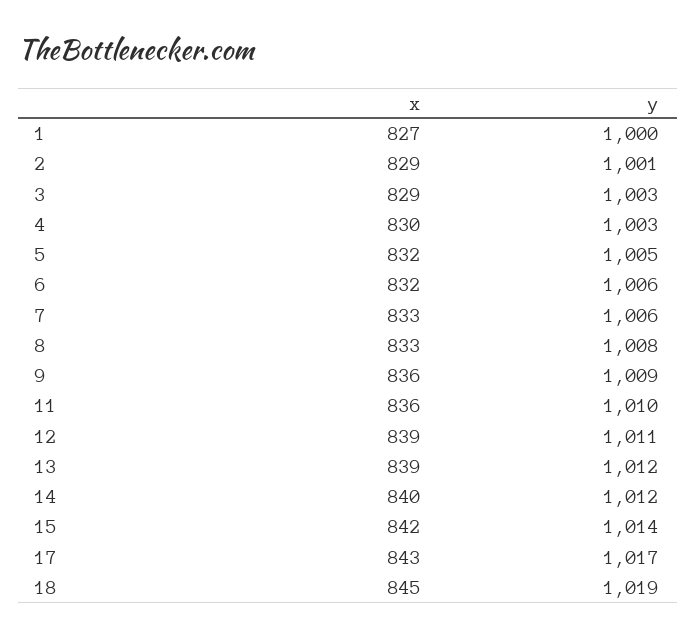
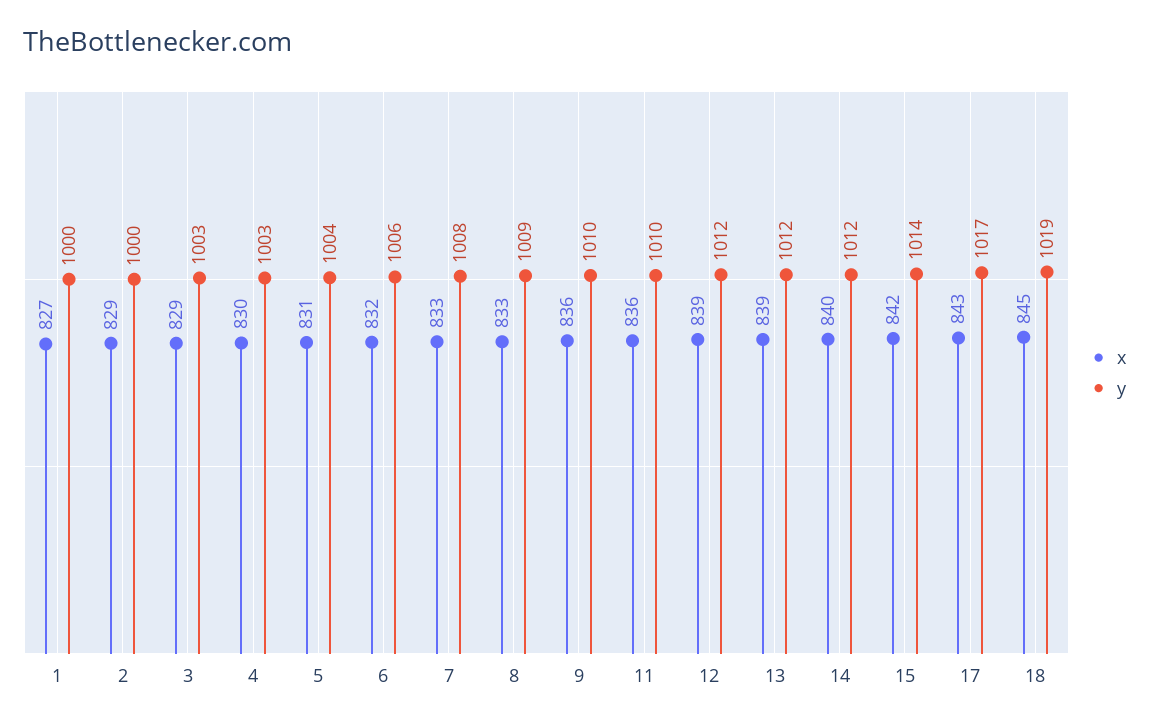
y, 2: 1001 -> 1000
x, 5: 832 -> 831
y, 5: 1005 -> 1004
y, 7: 1006 -> 1008
y, 8: 1008 -> 1009
y, 9: 1009 -> 1010
y, 12: 1011 -> 1012

